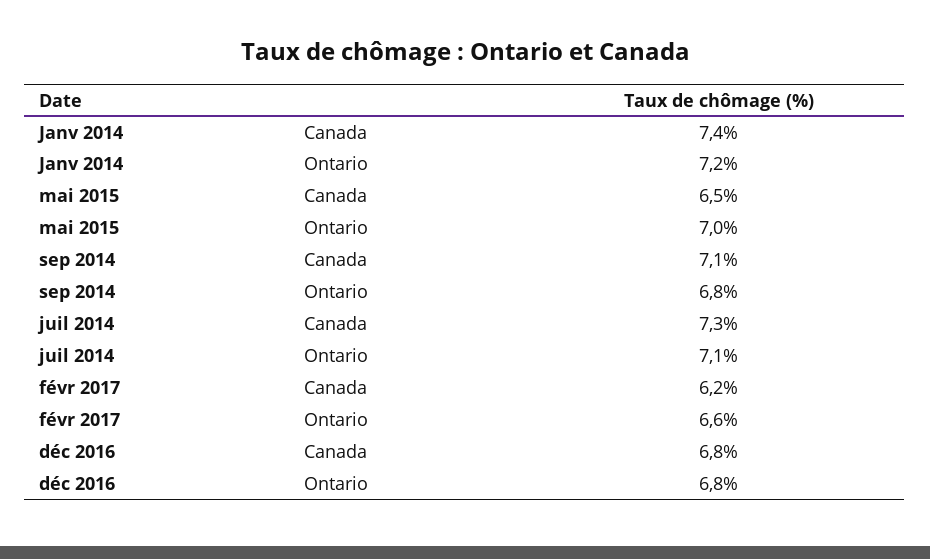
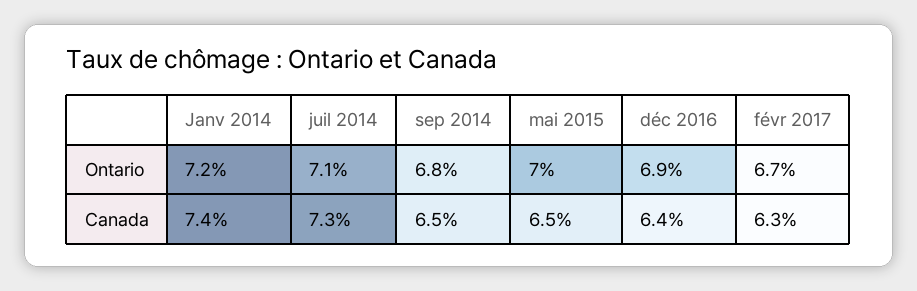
sep 2014, Canada: 7.1 -> 6.5
févr 2017, Canada: 6.2 -> 6.3
févr 2017, Ontario: 6.6 -> 6.7
déc 2016, Canada: 6.8 -> 6.4
déc 2016, Ontario: 6.8 -> 6.9

